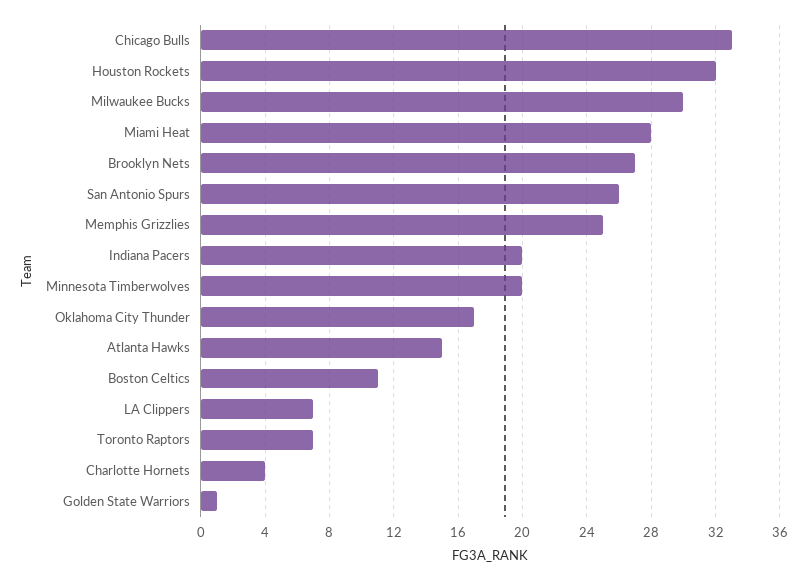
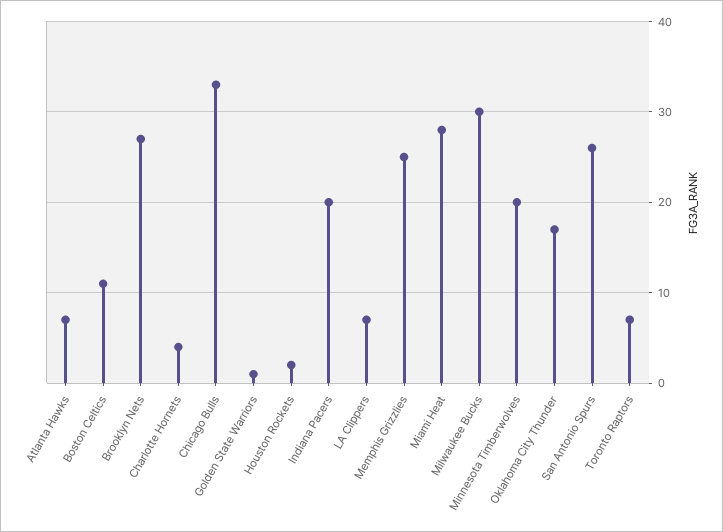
Houston Rockets: 32 -> 2
Atlanta Hawks: 15 -> 7

